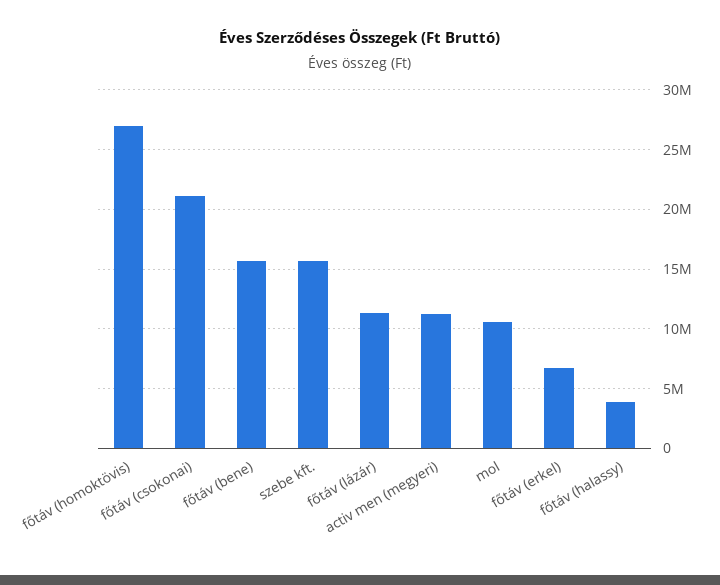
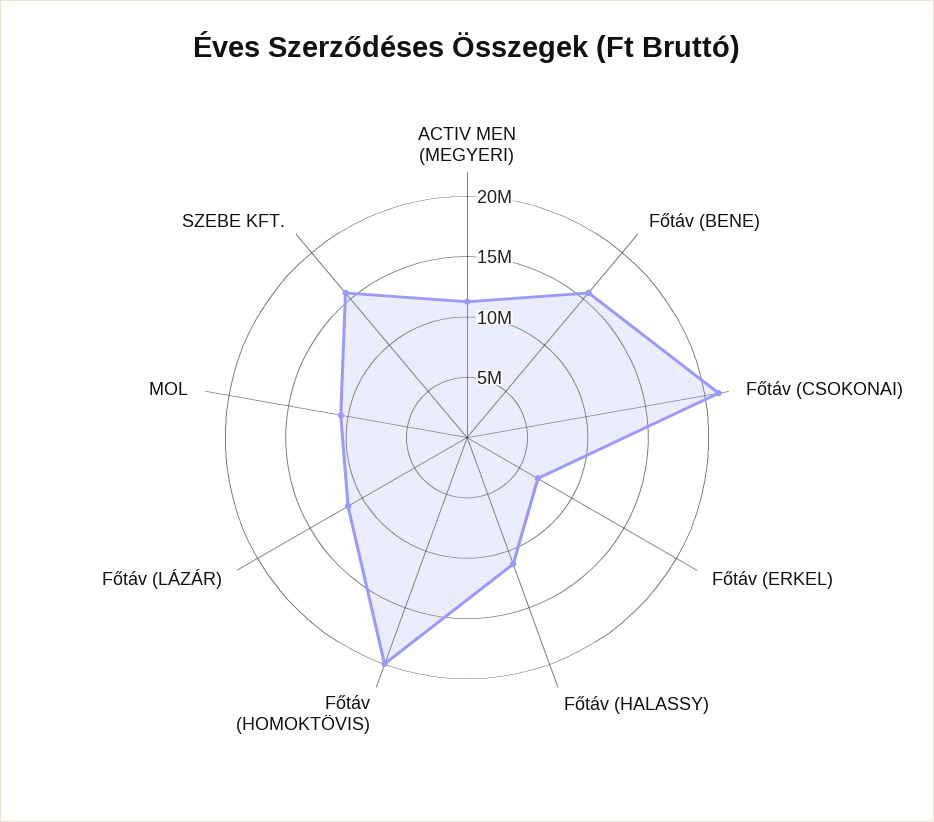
főtáv (homoktövis): 27000000 -> 20000000
főtáv (halassy): 4000000 -> 11000000

